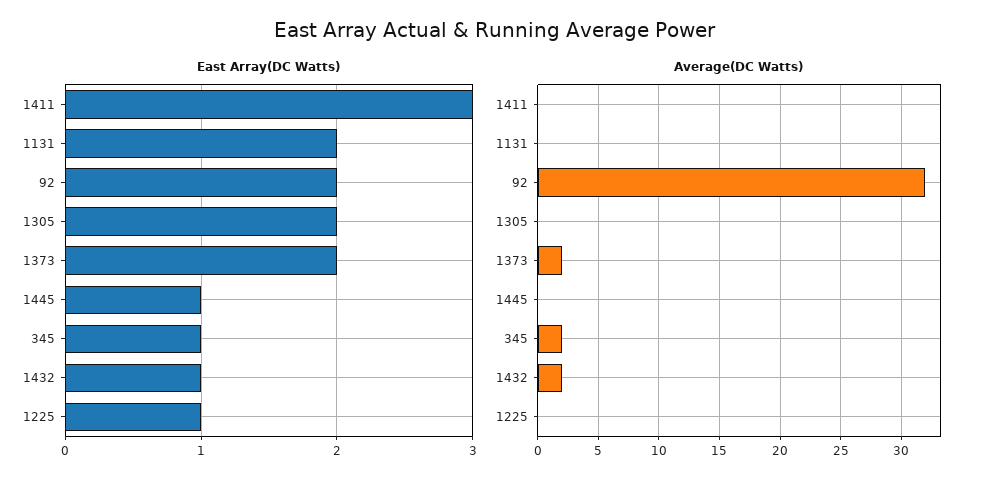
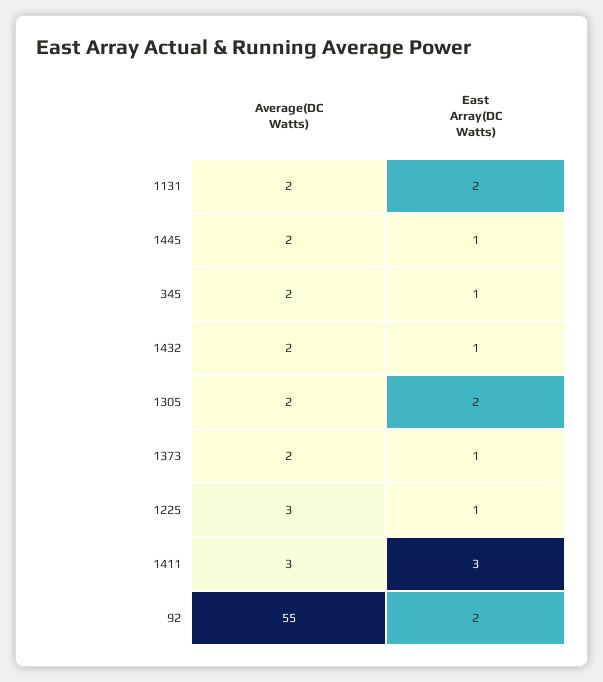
East Array(DC Watts), 1373: 2 -> 1
Average(DC Watts), 1411: 0 -> 3
Average(DC Watts), 1131: 0 -> 2
Average(DC Watts), 92: 32 -> 55
Average(DC Watts), 1305: 0 -> 2
Average(DC Watts), 1445: 0 -> 2
Average(DC Watts), 1225: 0 -> 3

